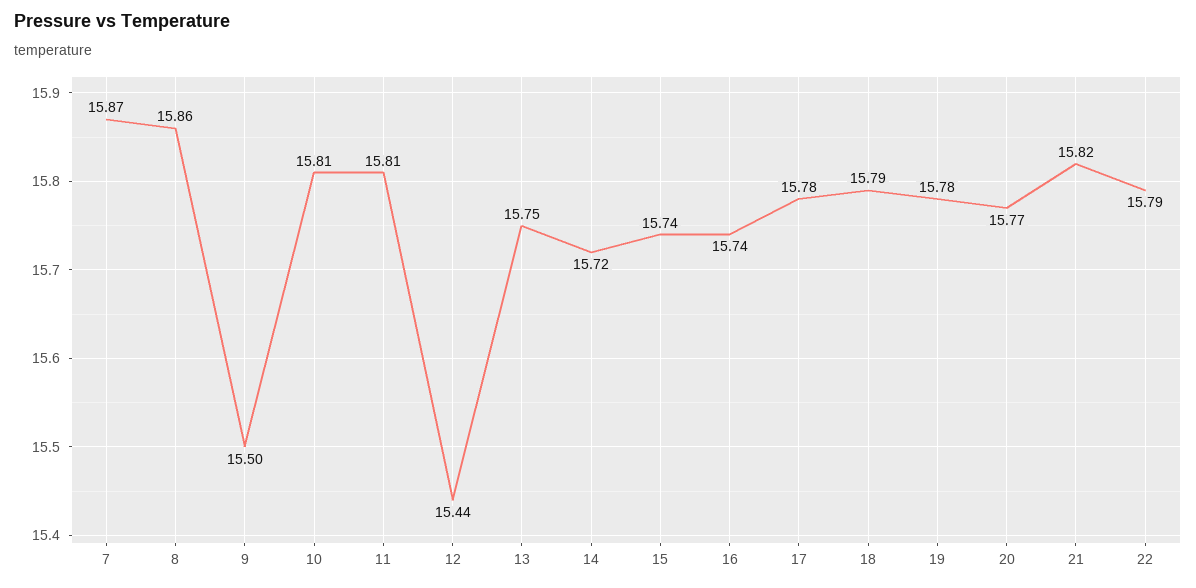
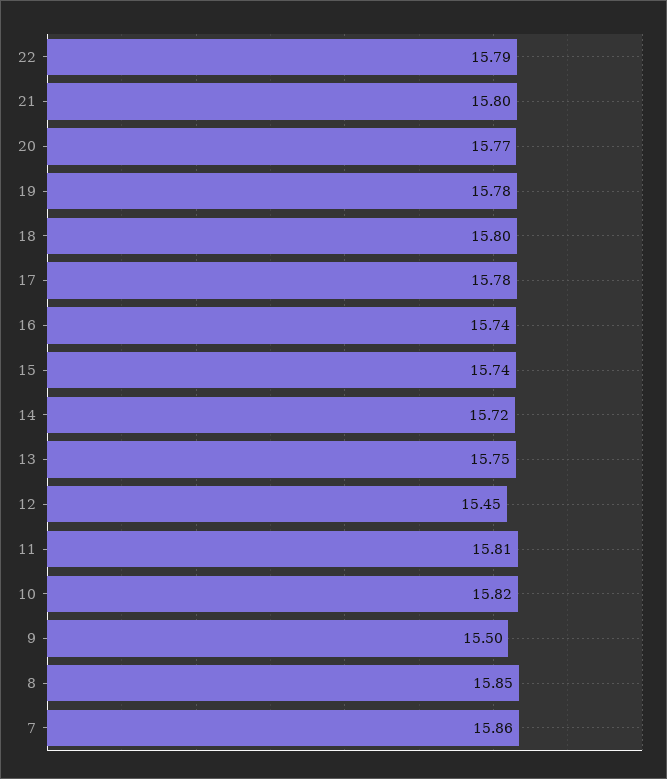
7: 15.87 -> 15.86
8: 15.86 -> 15.85
10: 15.81 -> 15.82
12: 15.44 -> 15.45
18: 15.79 -> 15.8
21: 15.82 -> 15.8

